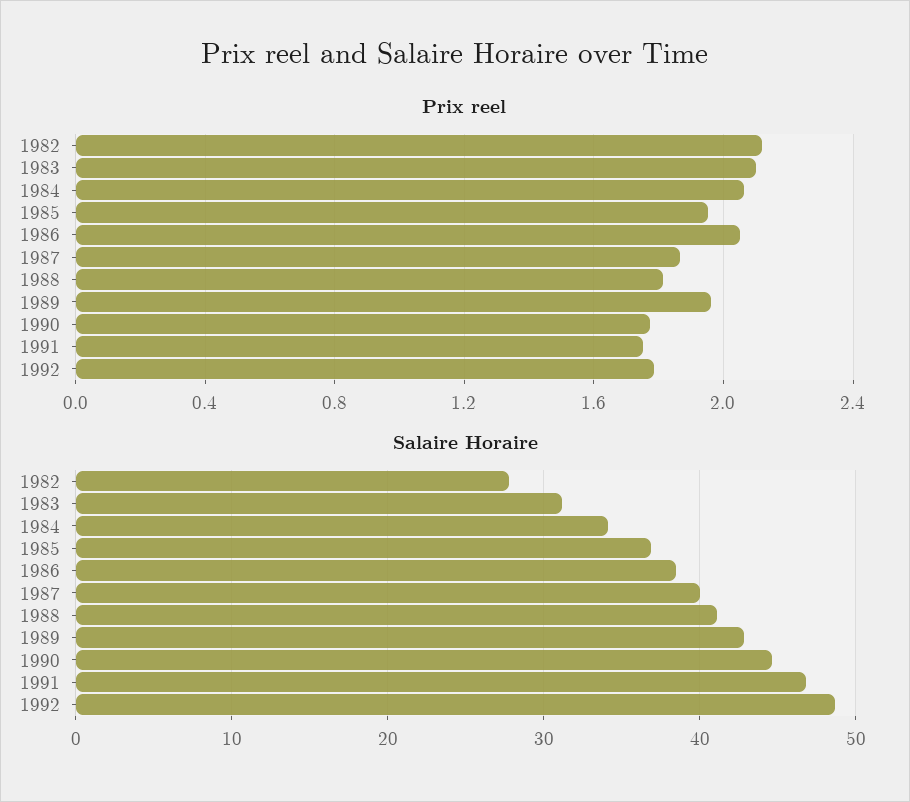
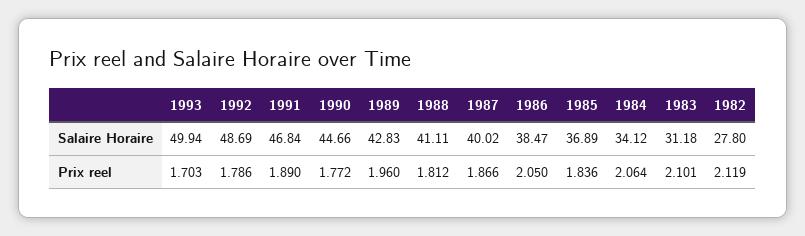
Prix reel, 1985: 1.95 -> 1.836
Prix reel, 1991: 1.75 -> 1.89
Salaire Horaire, 1993: none -> 49.94
Prix reel, 1993: none -> 1.703

